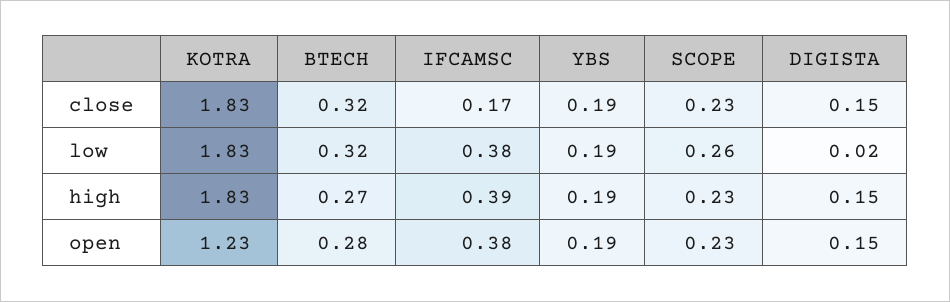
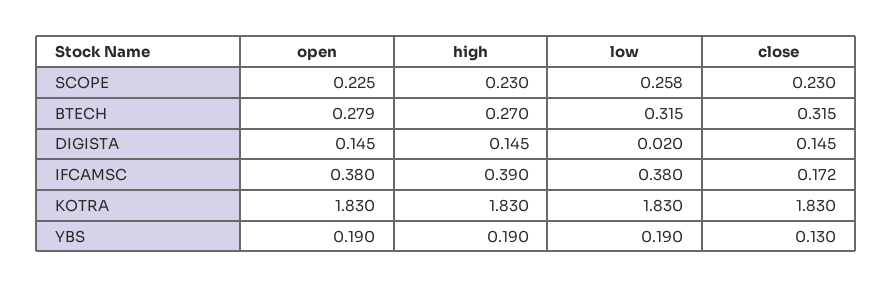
YBS, close: 0.19 -> 0.13
KOTRA, open: 1.23 -> 1.83

